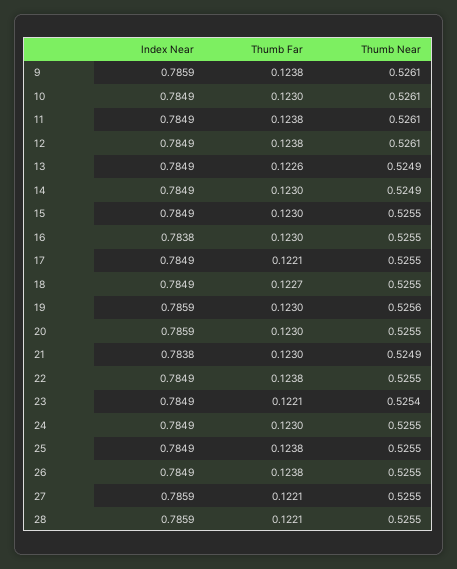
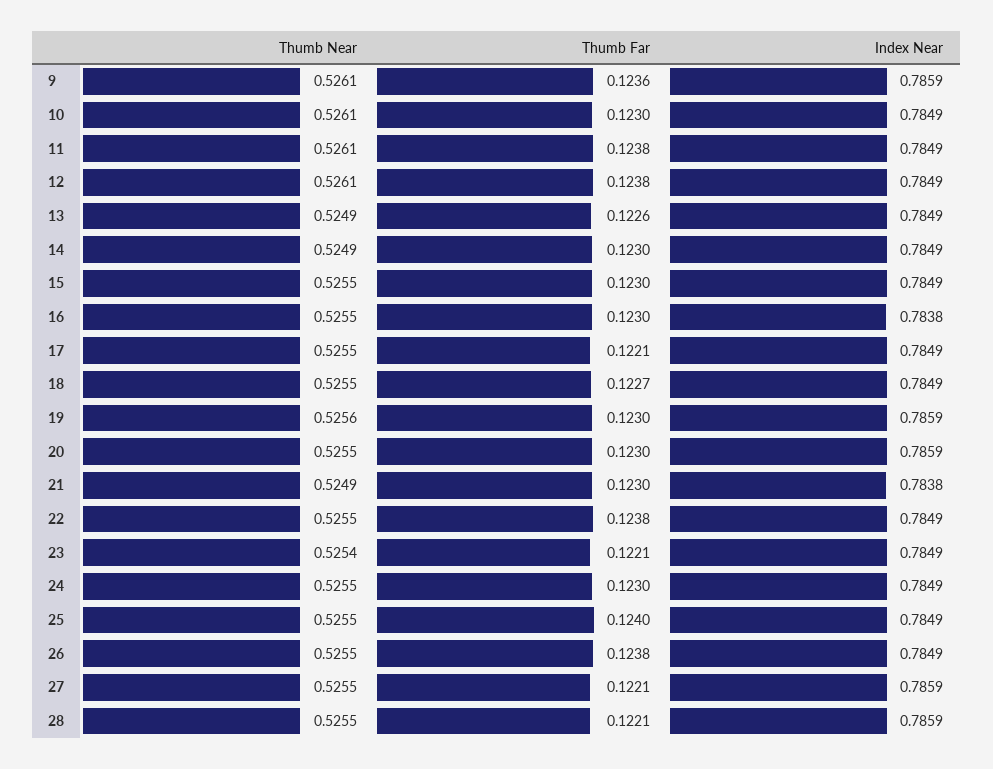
Thumb Far, 9: 0.1238 -> 0.1236
Thumb Far, 25: 0.1238 -> 0.124

